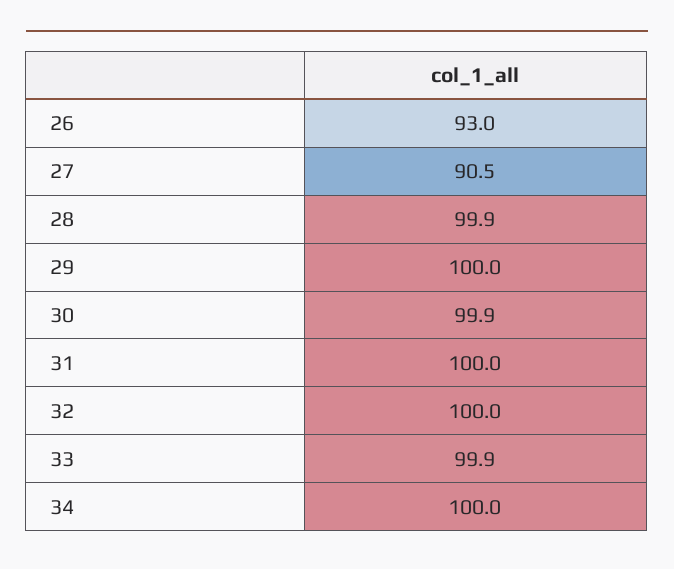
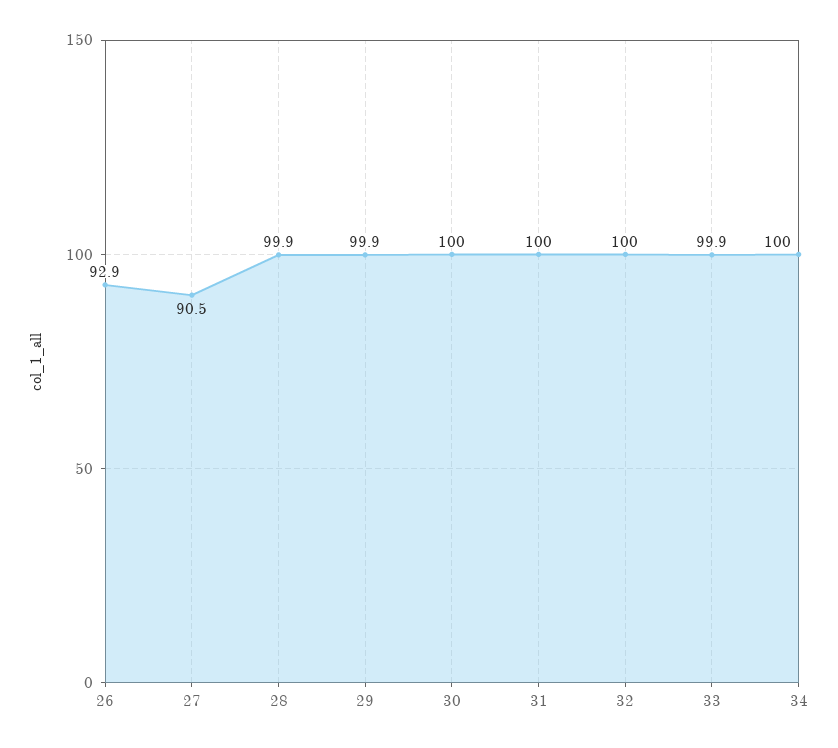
26: 93 -> 92.9
29: 100 -> 99.9
30: 99.9 -> 100

